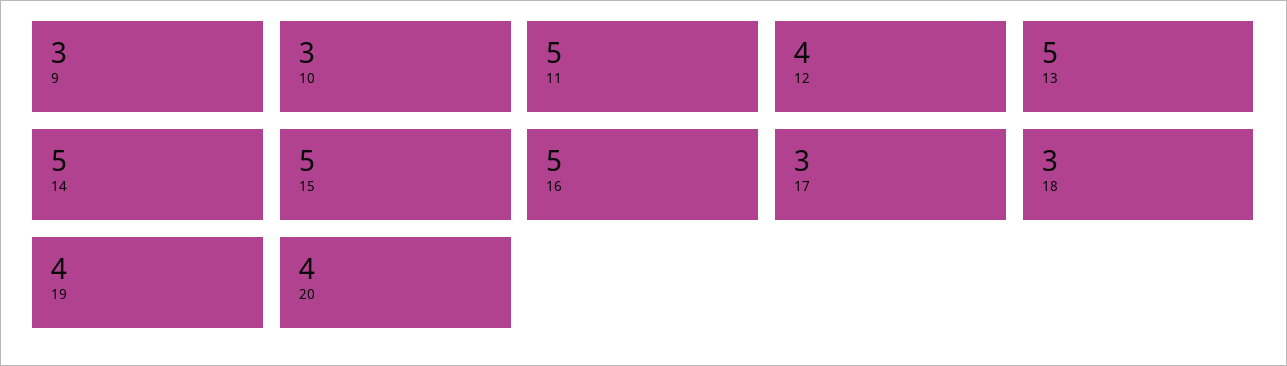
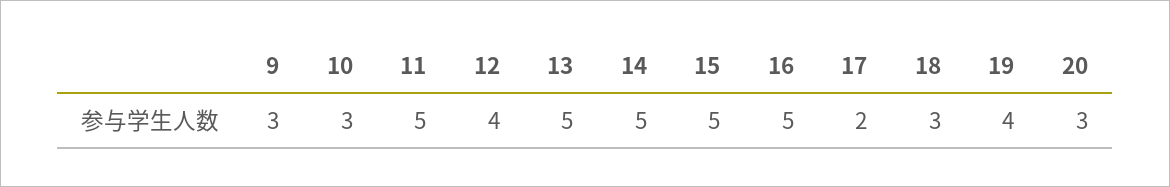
17: 3 -> 2
20: 4 -> 3

